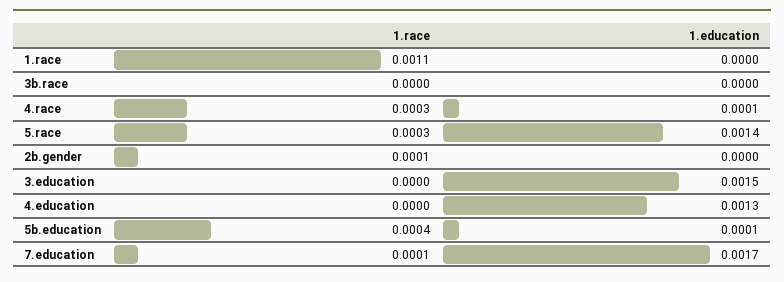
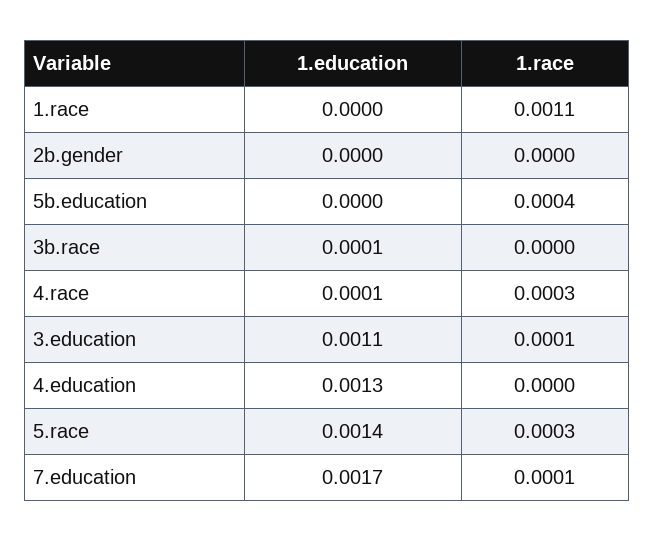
1.education, 3b.race: 0 -> 0.0001
1.race, 2b.gender: 0.0001 -> 0
1.race, 3.education: 0 -> 0.0001
1.education, 3.education: 0.0015 -> 0.0011
1.education, 5b.education: 0.0001 -> 0

